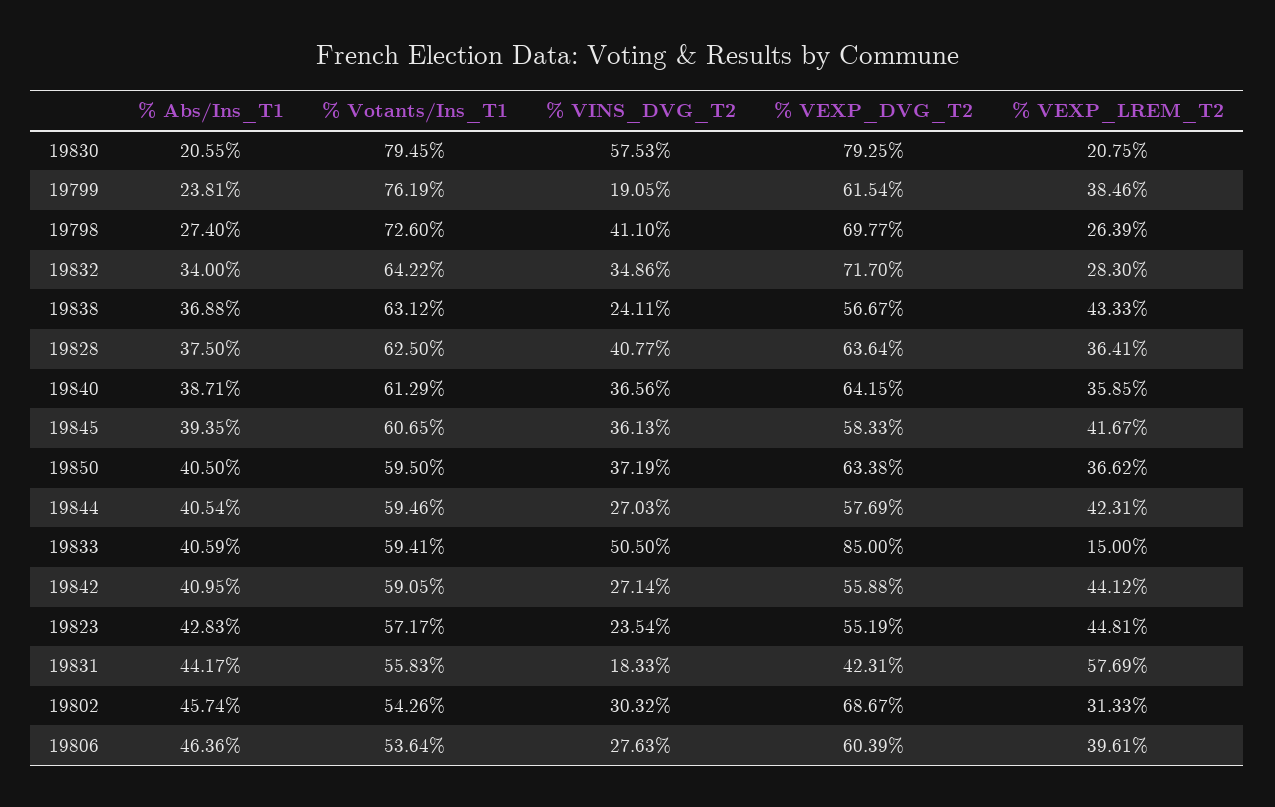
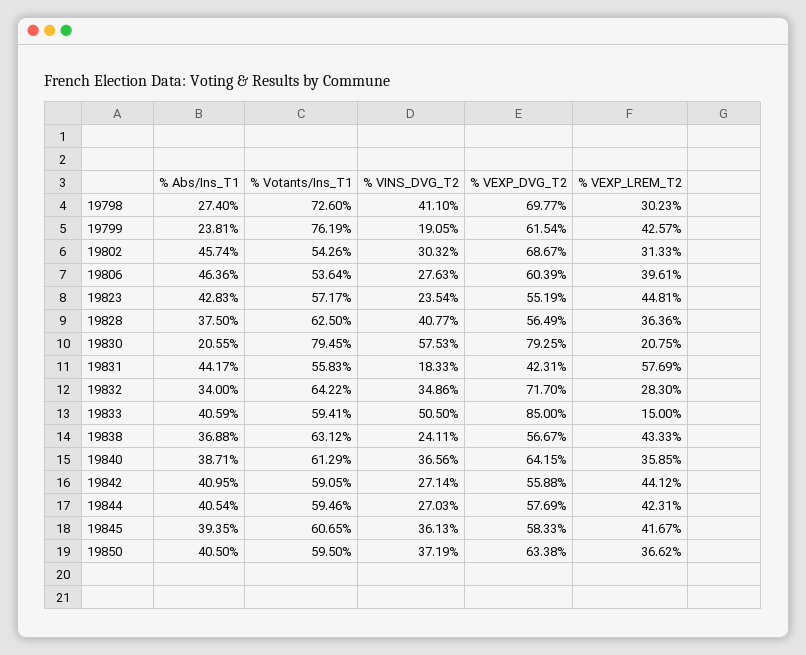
% VEXP_LREM_T2, 19799: 38.46 -> 42.57
% VEXP_LREM_T2, 19798: 26.39 -> 30.23
% VEXP_DVG_T2, 19828: 63.64 -> 56.49
% VEXP_LREM_T2, 19828: 36.41 -> 36.36

